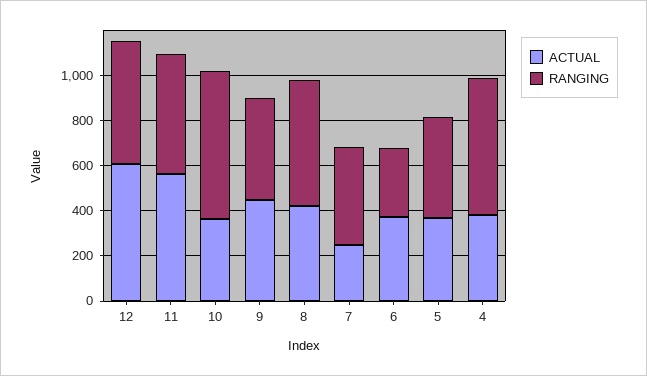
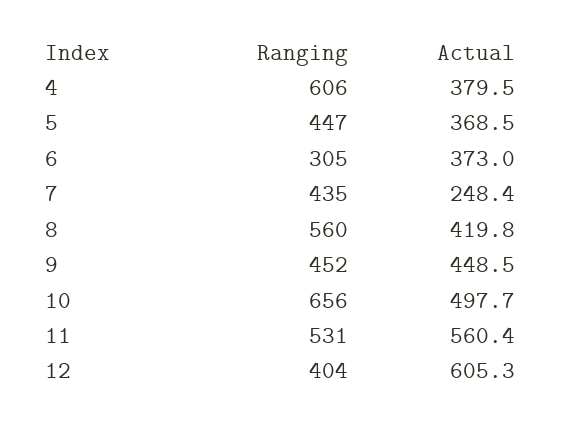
RANGING, 12: 550 -> 404
ACTUAL, 10: 350 -> 497.7

